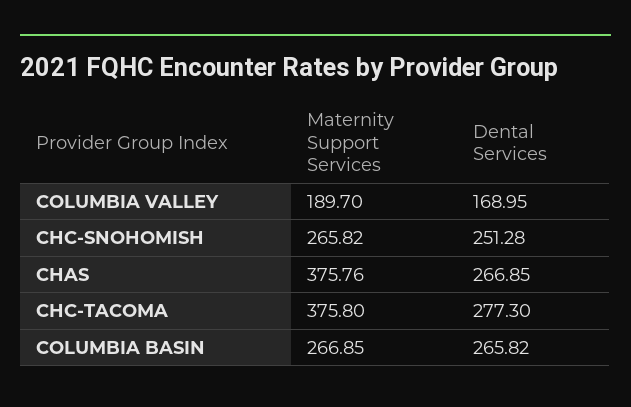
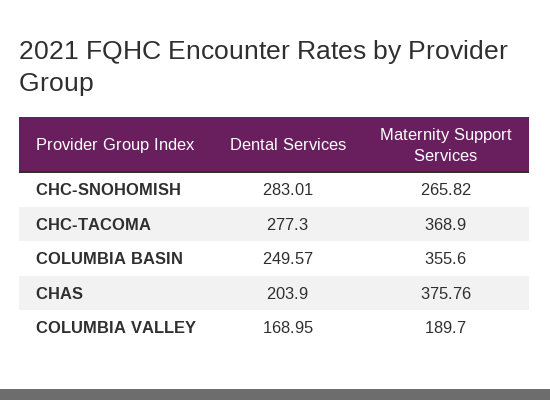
Dental Services, CHC-SNOHOMISH: 251.28 -> 283.01
Dental Services, CHAS: 266.85 -> 203.9
Maternity Support Services, CHC-TACOMA: 375.8 -> 368.9
Maternity Support Services, COLUMBIA BASIN: 266.85 -> 355.6
Dental Services, COLUMBIA BASIN: 265.82 -> 249.57

